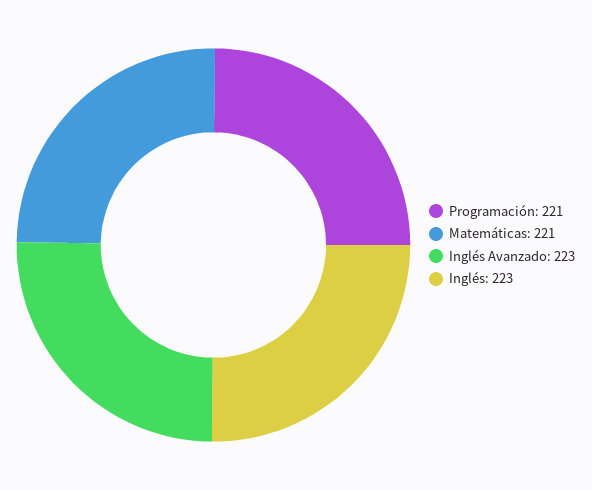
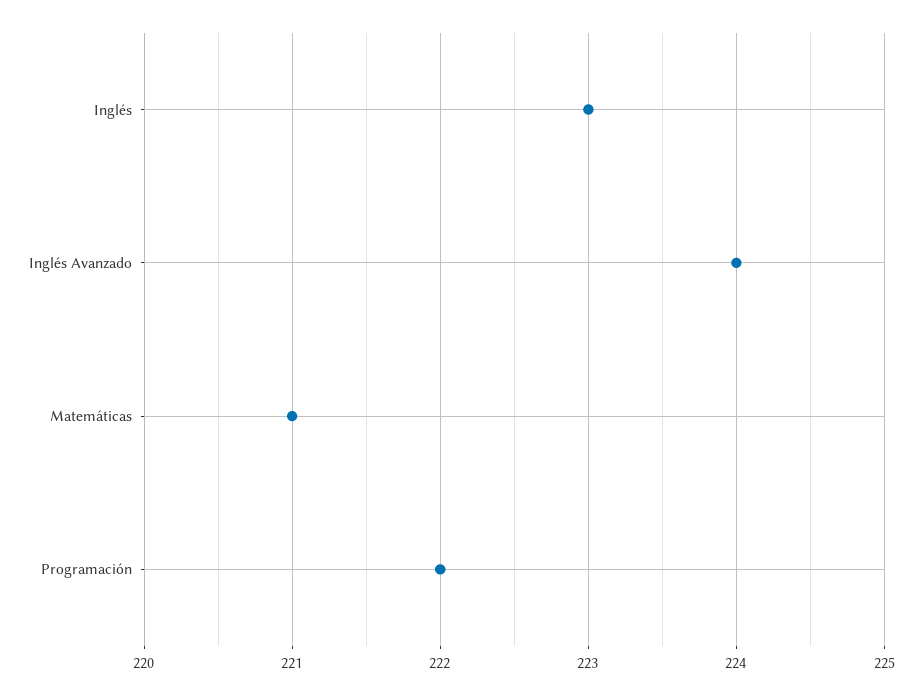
Programación: 221 -> 222
Inglés Avanzado: 223 -> 224

